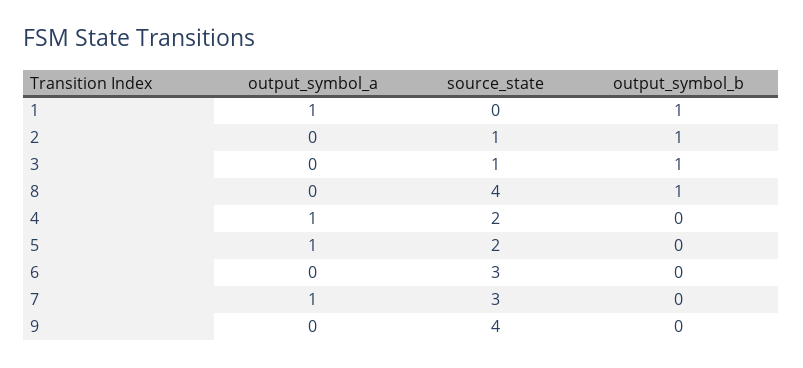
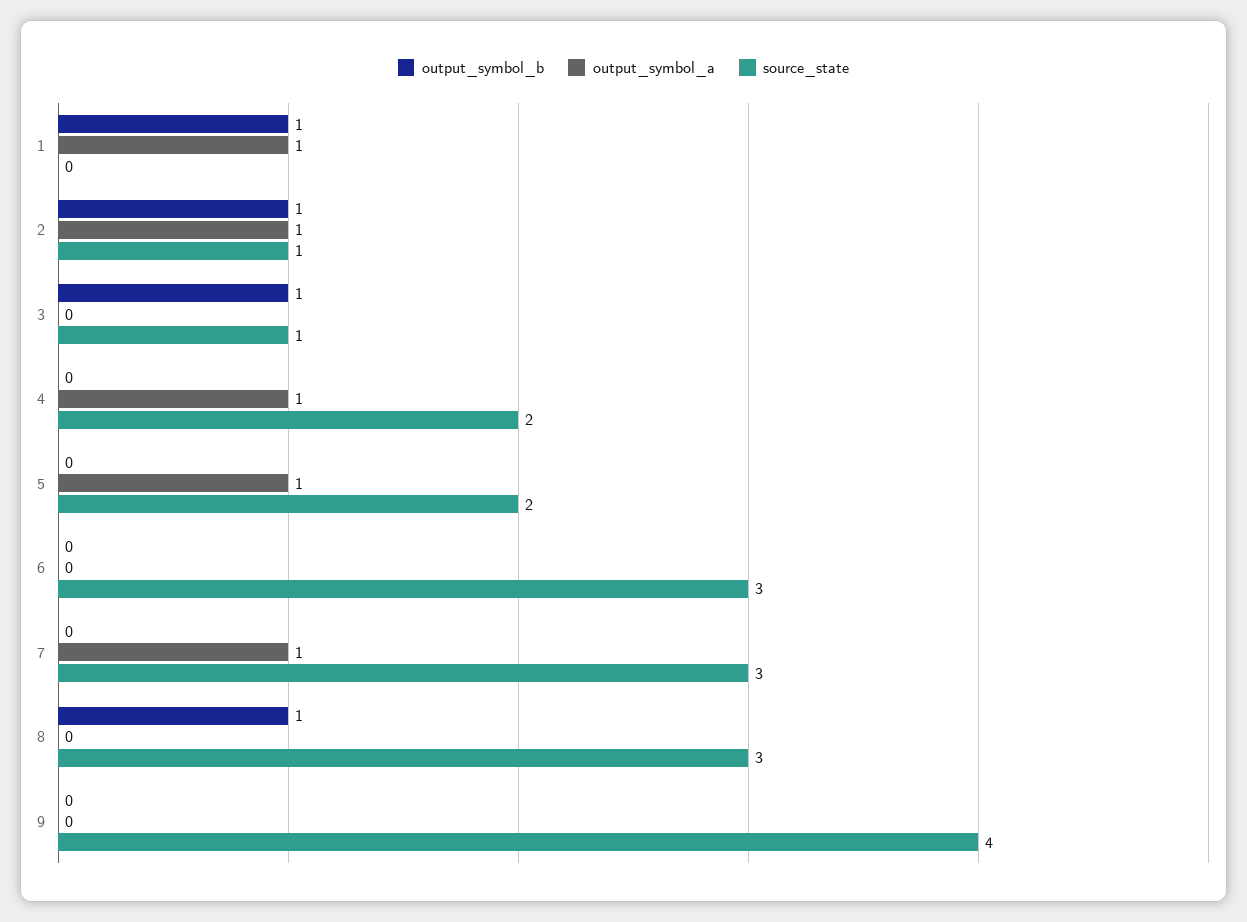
output_symbol_a, 2: 0 -> 1
source_state, 8: 4 -> 3

